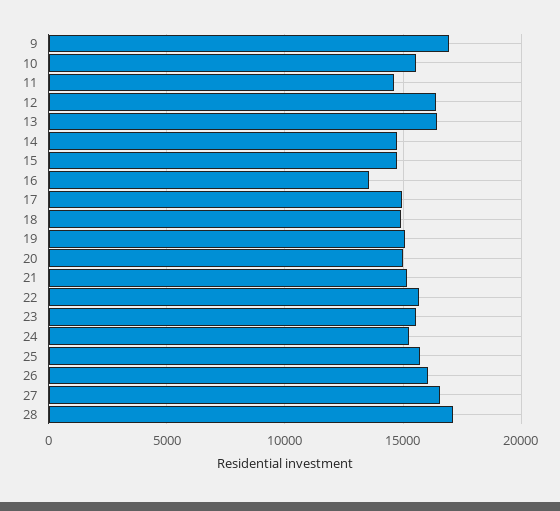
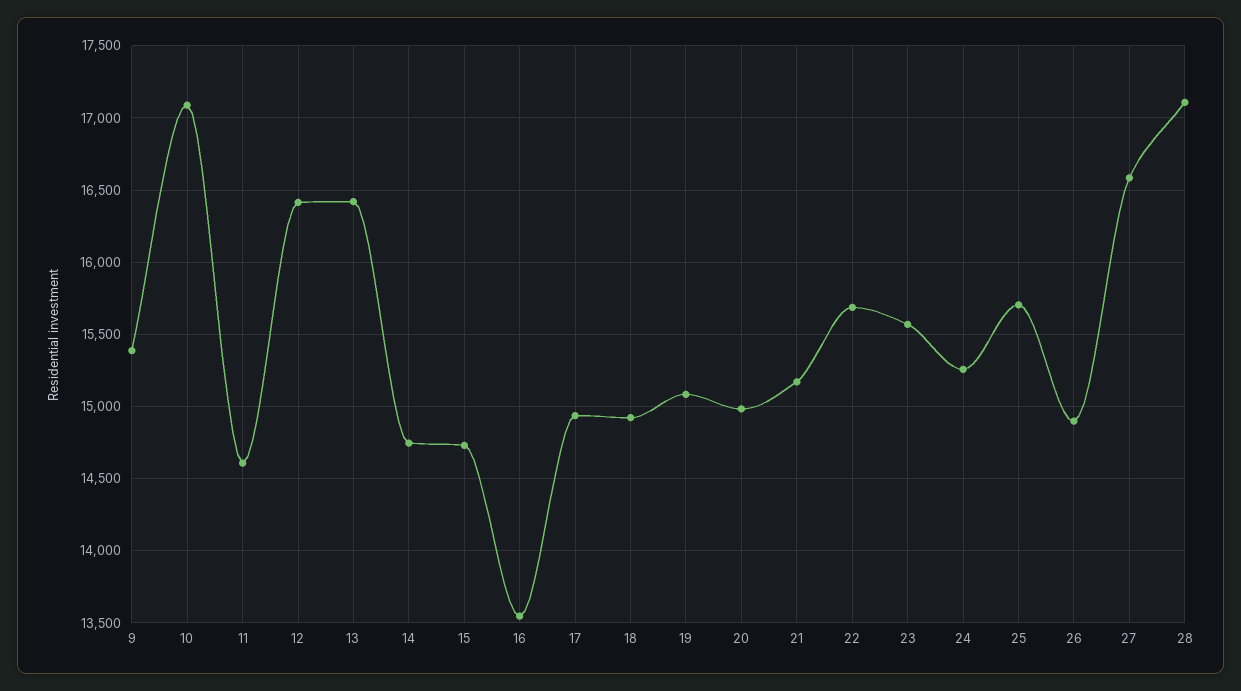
9: 17000 -> 15400
10: 15500 -> 17100
26: 16000 -> 14900

